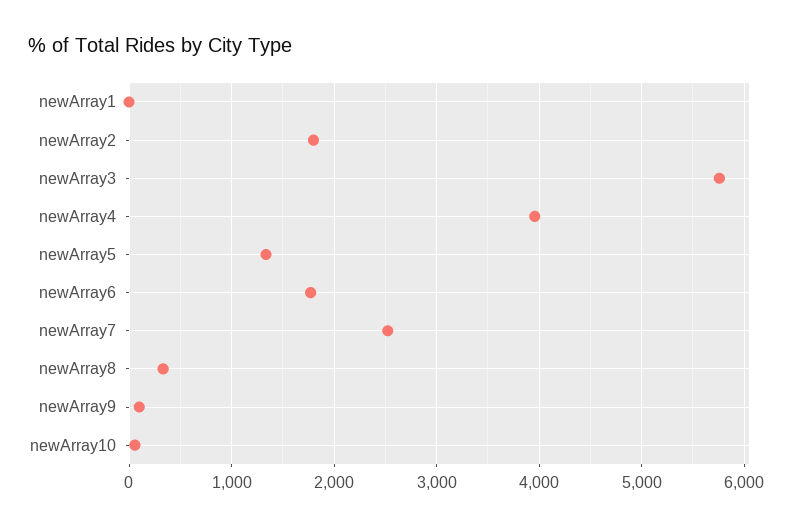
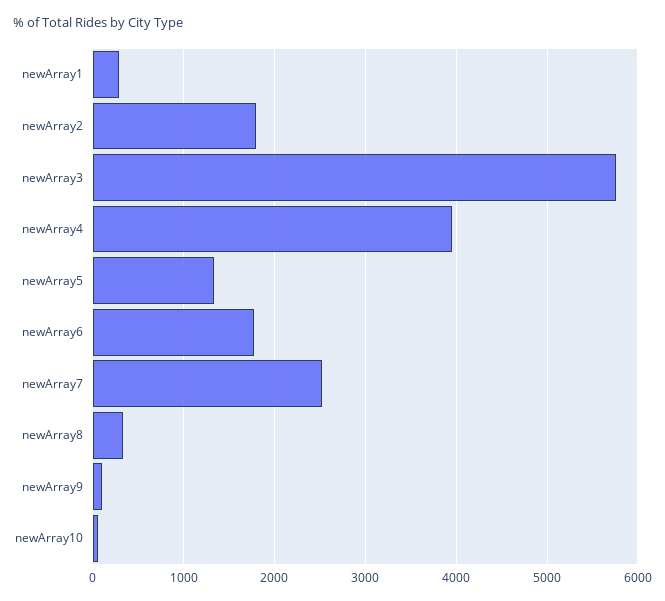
newArray1: 0 -> 300

